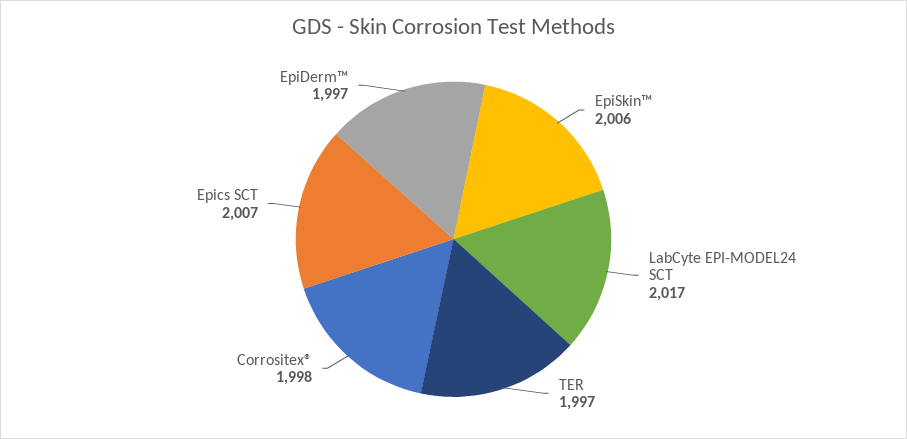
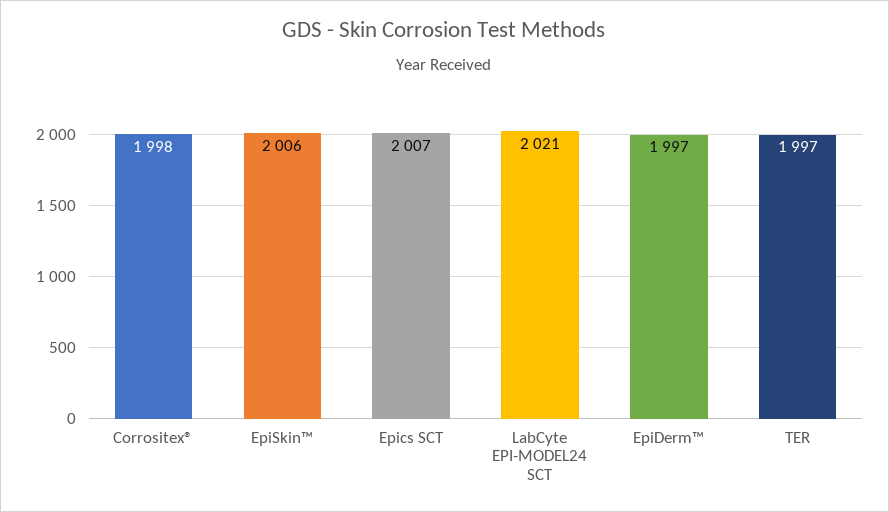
LabCyte EPI-MODEL24 SCT: 2017 -> 2021

